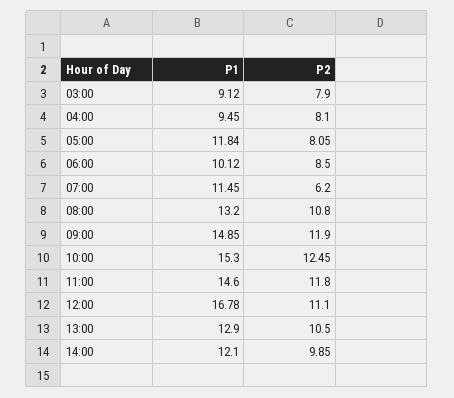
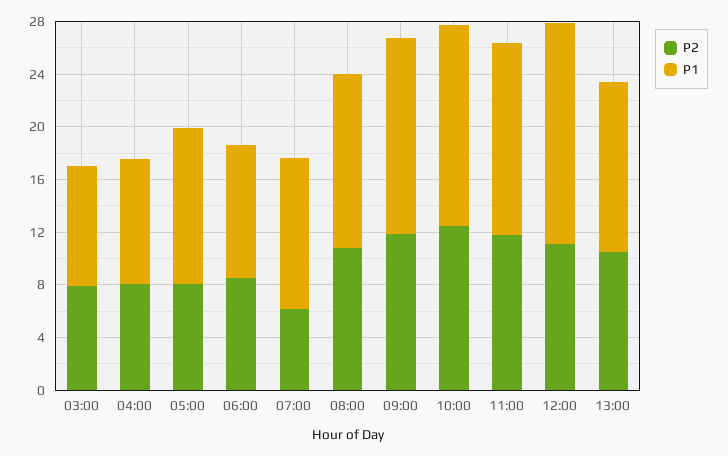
P1, 14:00: 12.1 -> none
P2, 14:00: 9.85 -> none

